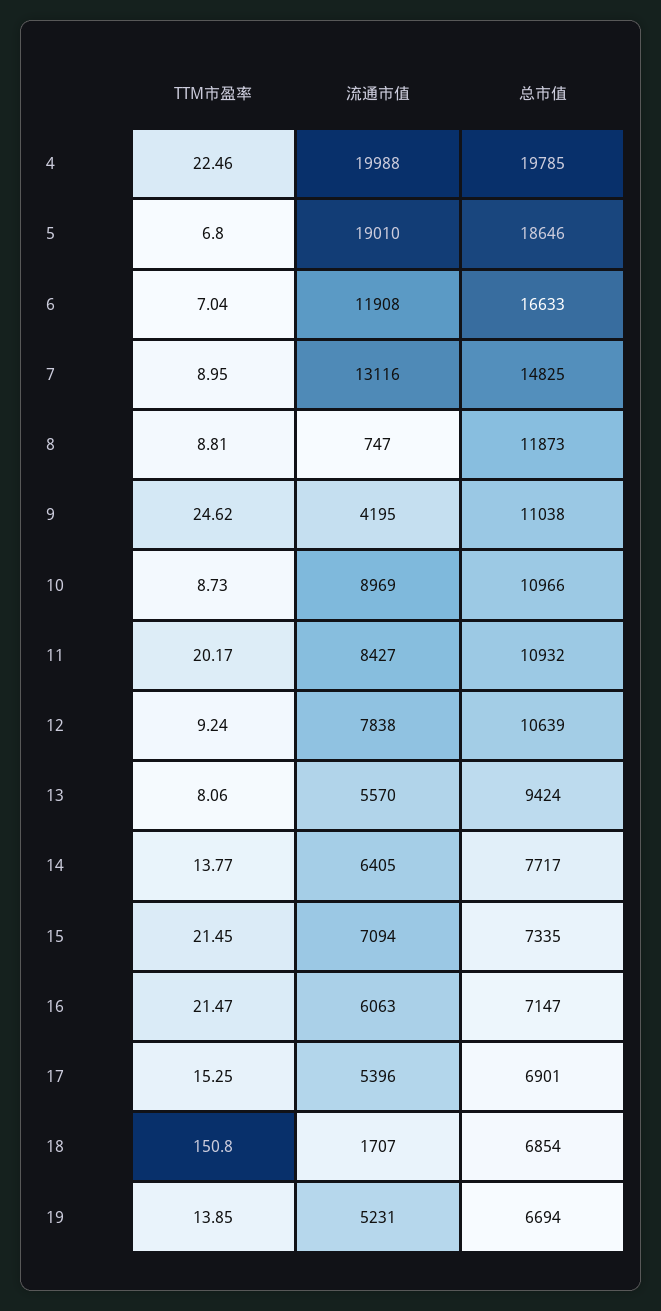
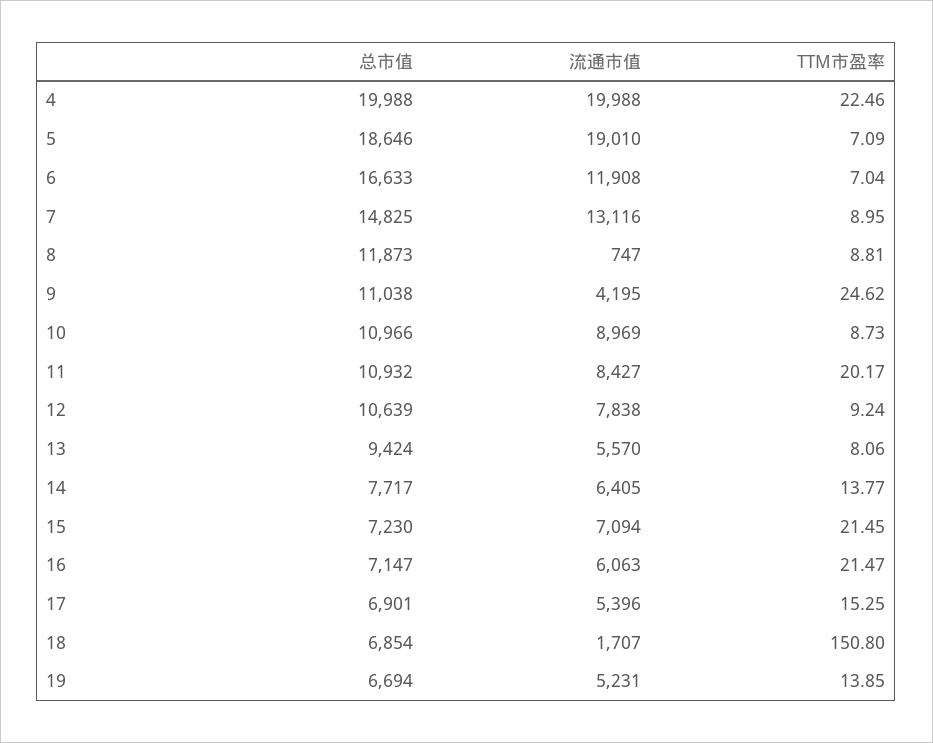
总市值, 4: 19785 -> 19988
TTM市盈率, 5: 6.8 -> 7.09
总市值, 15: 7335 -> 7230

